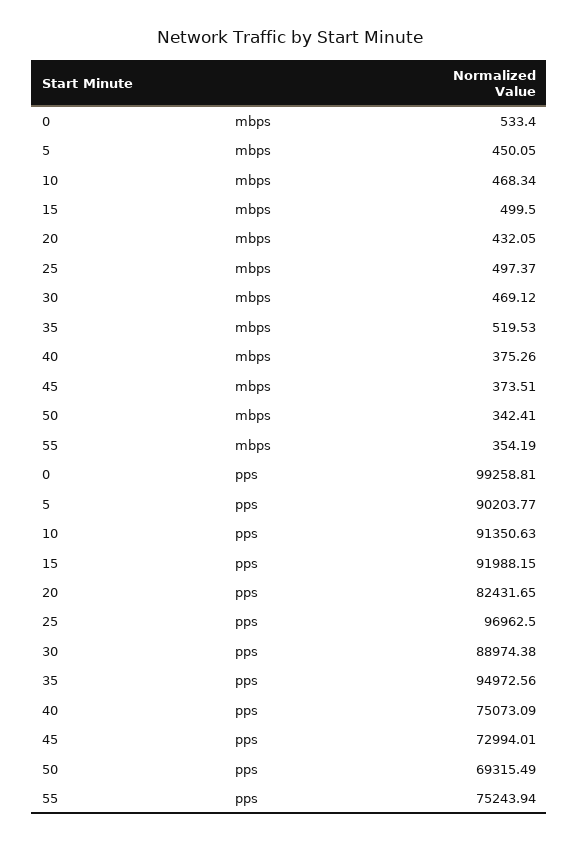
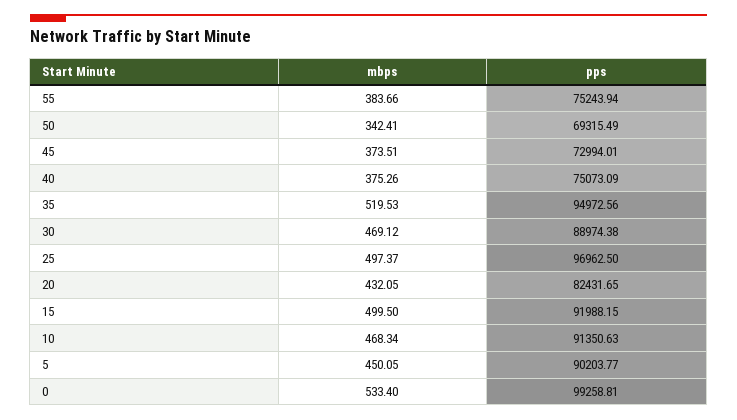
55, mbps: 354.19 -> 383.66

